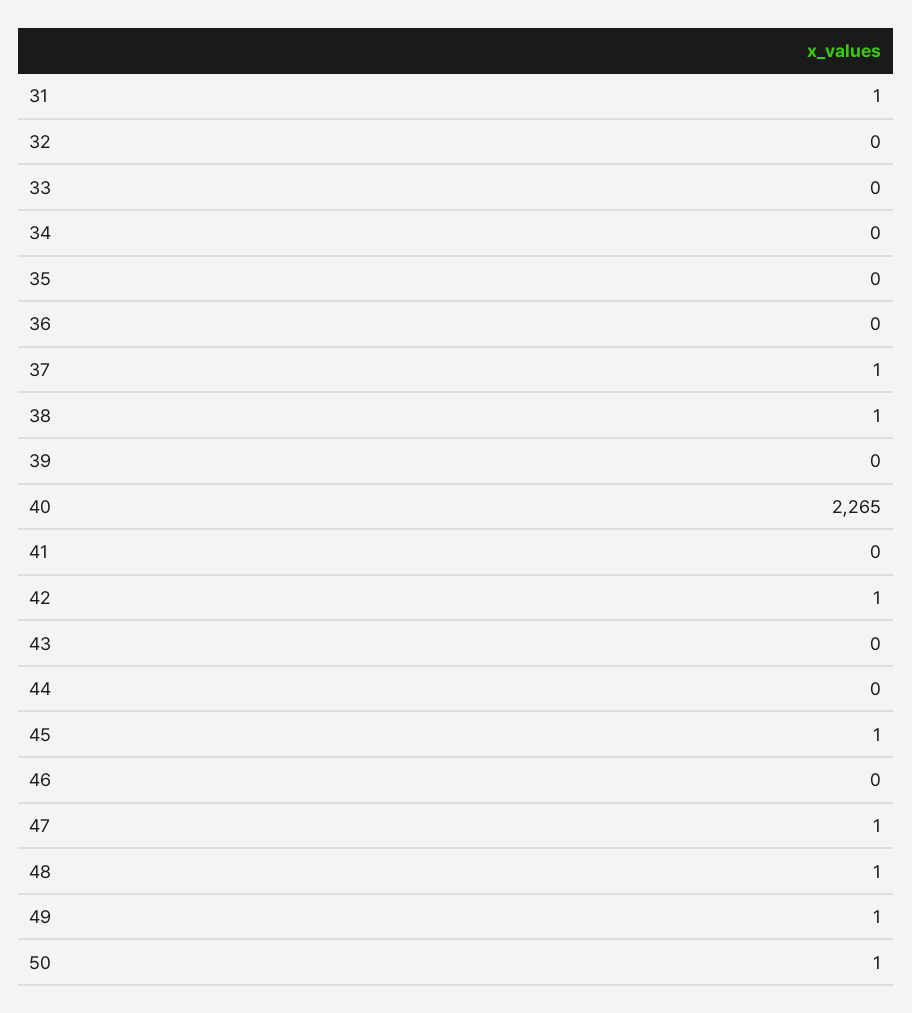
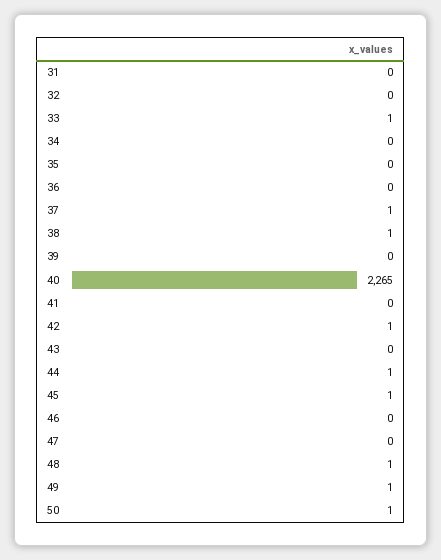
31: 1 -> 0
33: 0 -> 1
44: 0 -> 1
47: 1 -> 0

